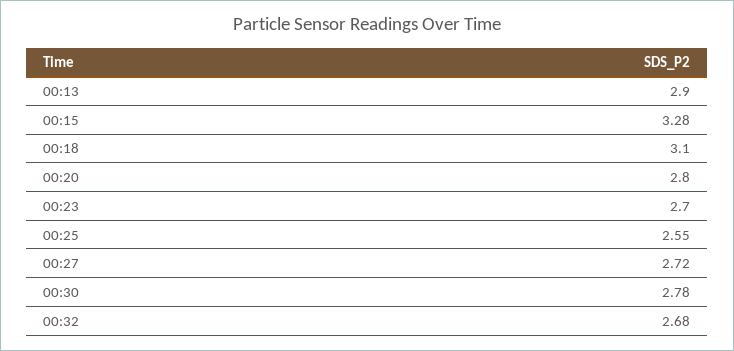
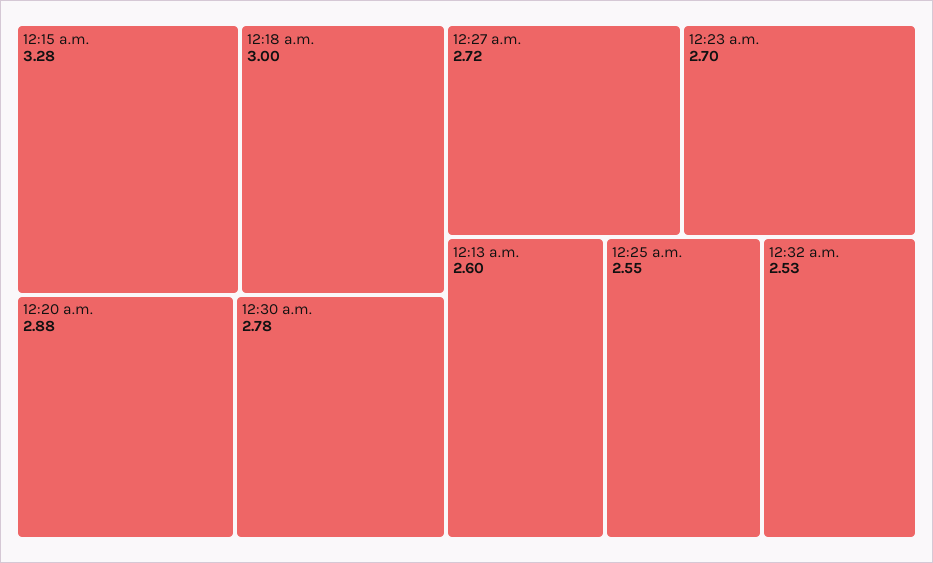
00:13: 2.9 -> 2.6
00:18: 3.1 -> 3
00:20: 2.8 -> 2.88
00:32: 2.68 -> 2.53

